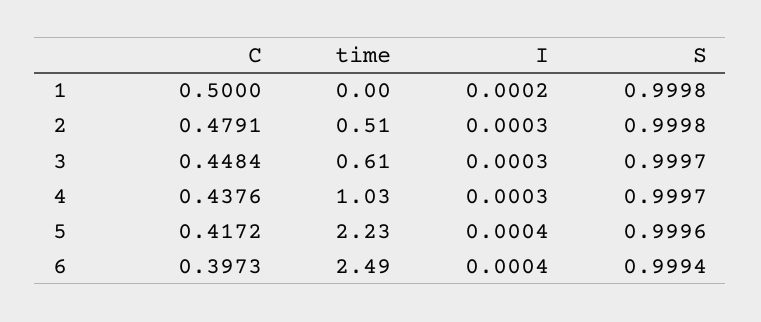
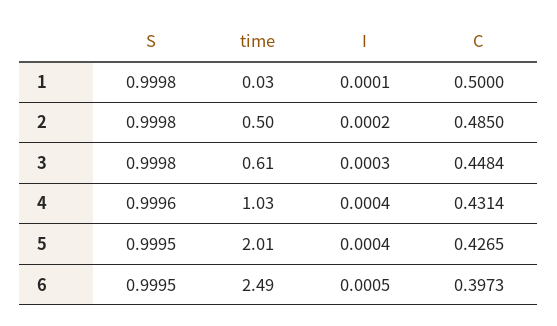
time, 1: 0 -> 0.03
I, 1: 0.0002 -> 0.0001
C, 2: 0.4791 -> 0.485
time, 2: 0.51 -> 0.5
I, 2: 0.0003 -> 0.0002
S, 3: 0.9997 -> 0.9998
C, 4: 0.4376 -> 0.4314
I, 4: 0.0003 -> 0.0004
S, 4: 0.9997 -> 0.9996
C, 5: 0.4172 -> 0.4265
time, 5: 2.23 -> 2.01
S, 5: 0.9996 -> 0.9995
I, 6: 0.0004 -> 0.0005
S, 6: 0.9994 -> 0.9995

